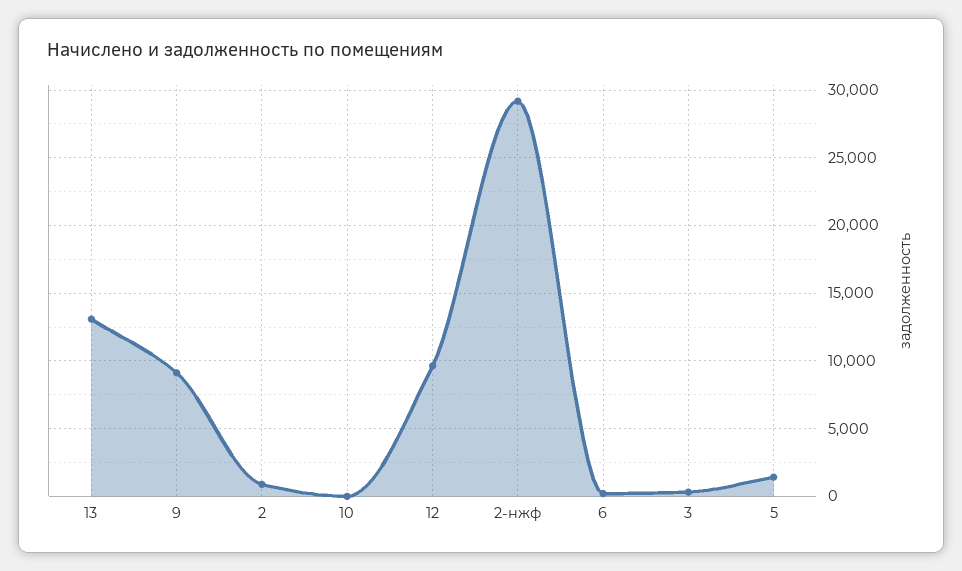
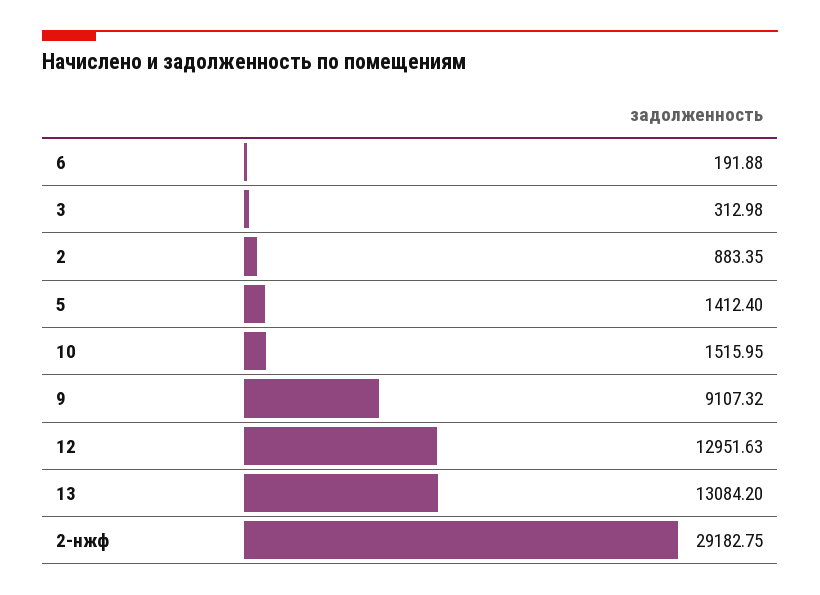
10: 0 -> 1515.95
12: 9500 -> 12951.63

